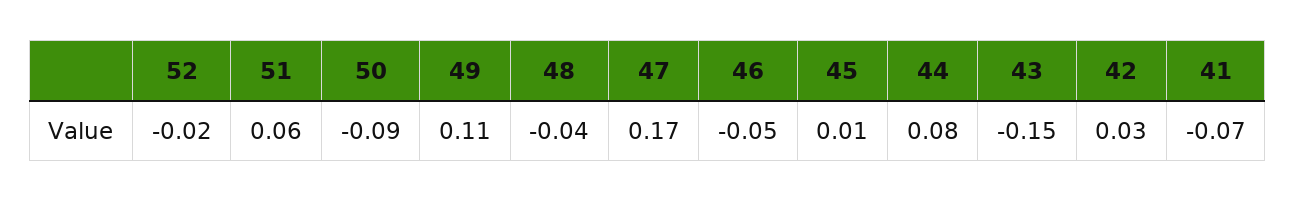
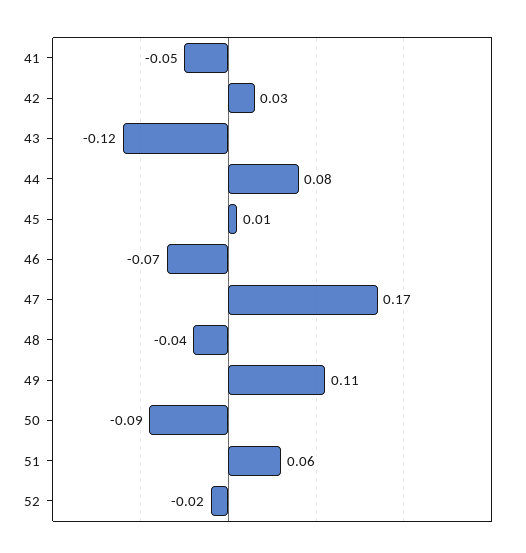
46: -0.05 -> -0.07
43: -0.15 -> -0.12
41: -0.07 -> -0.05

